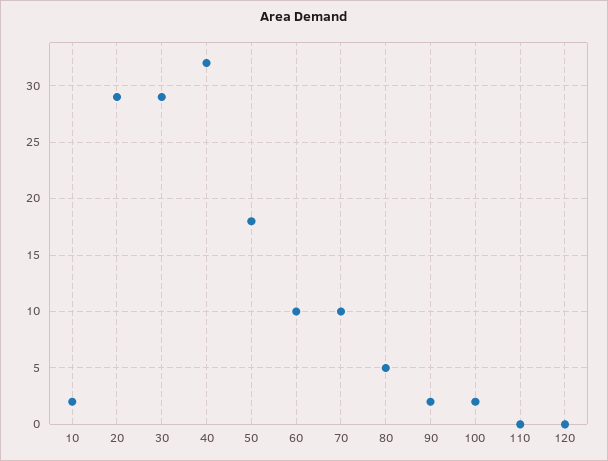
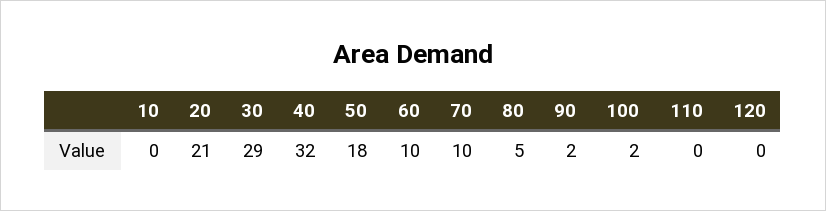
10: 2 -> 0
20: 29 -> 21

